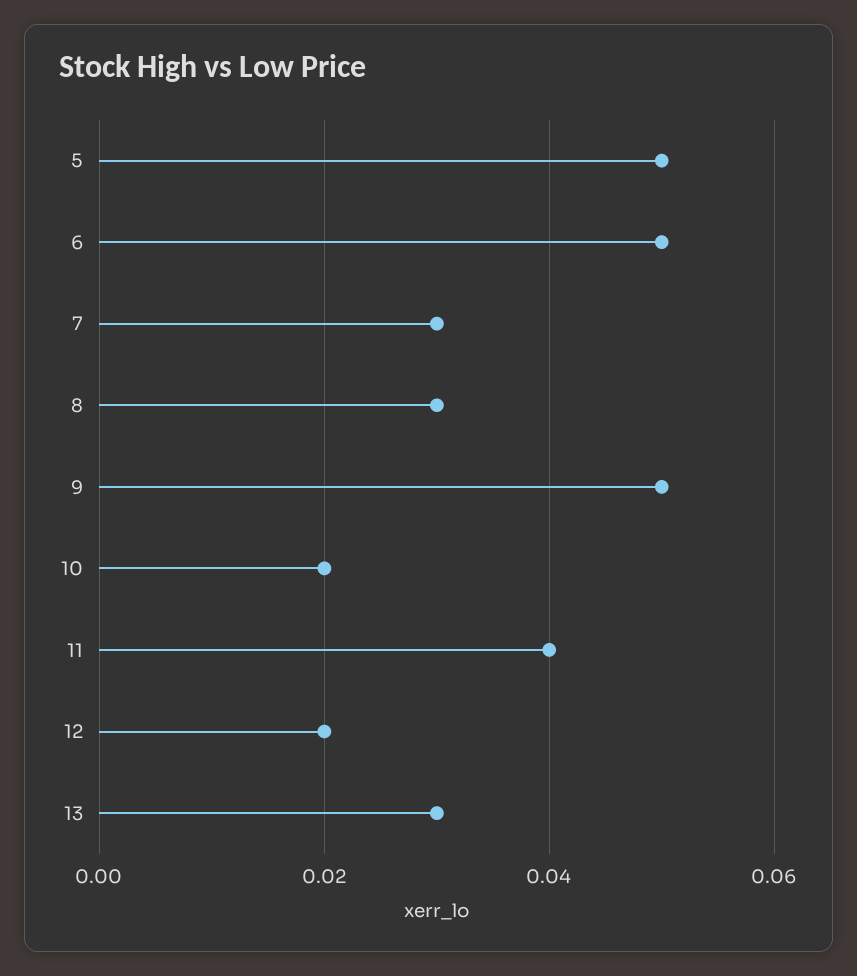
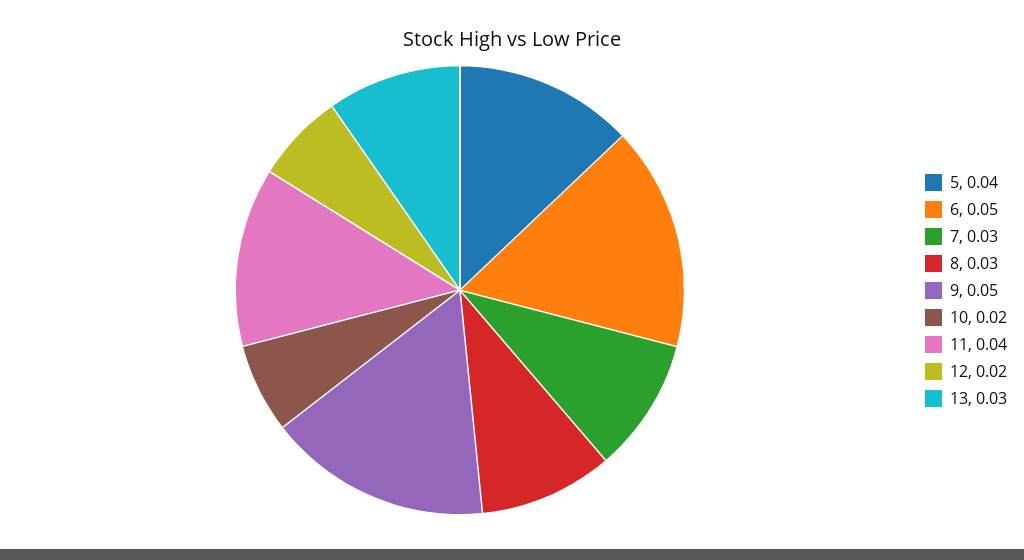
5: 0.05 -> 0.04

